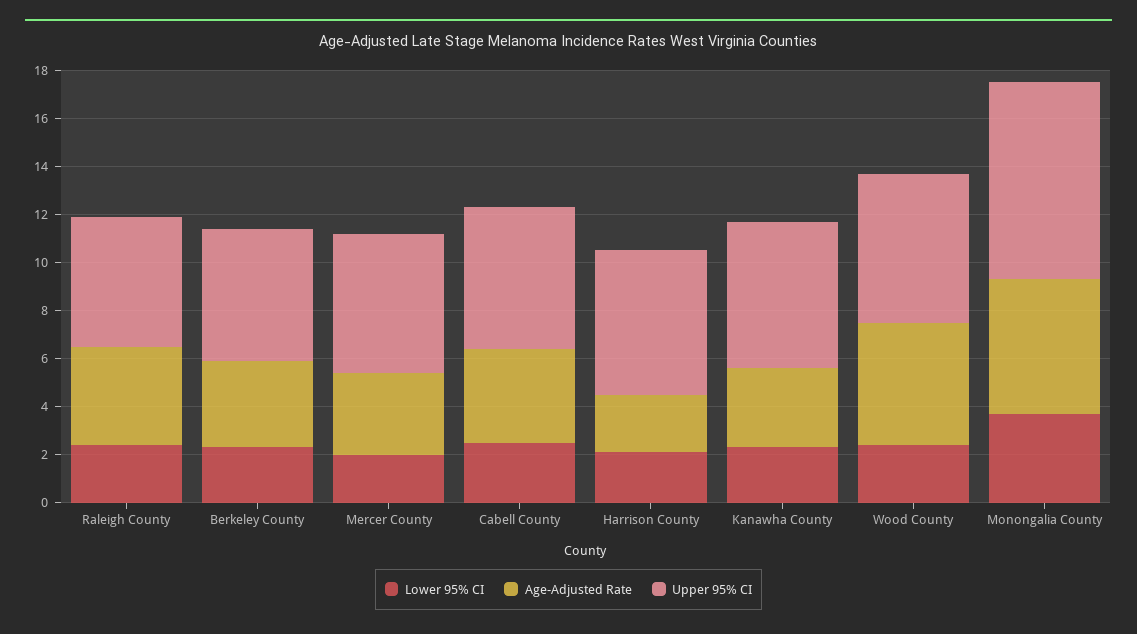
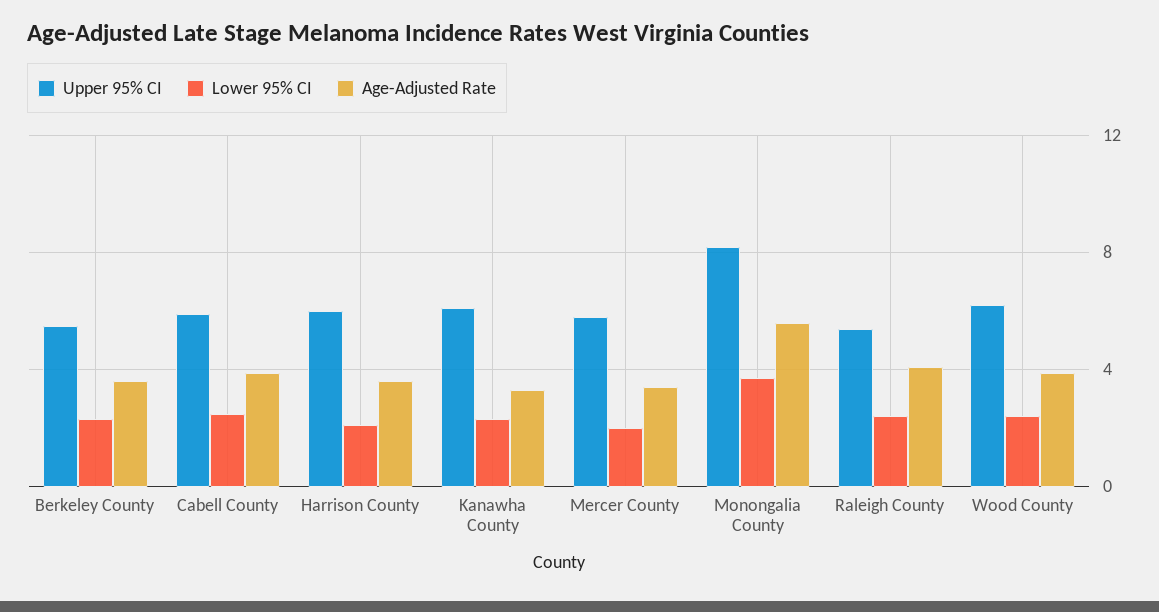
Age-Adjusted Rate, Harrison County: 2.5 -> 3.5
Age-Adjusted Rate, Wood County: 5 -> 4

